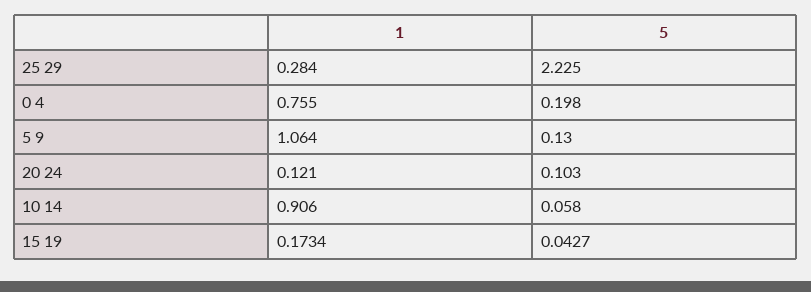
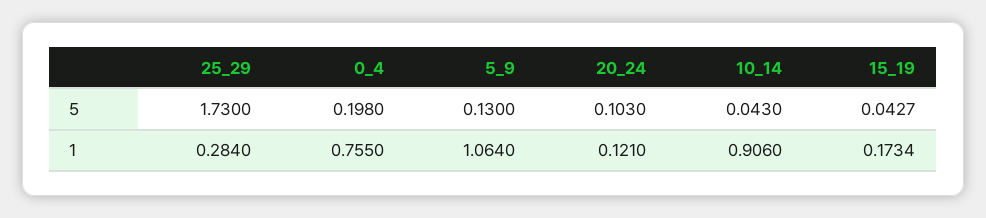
5, 25 29: 2.225 -> 1.73
5, 10 14: 0.058 -> 0.043

